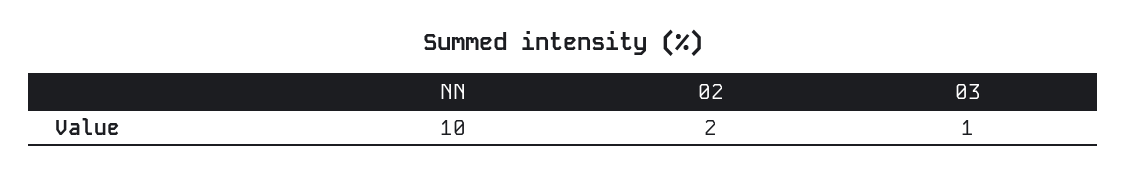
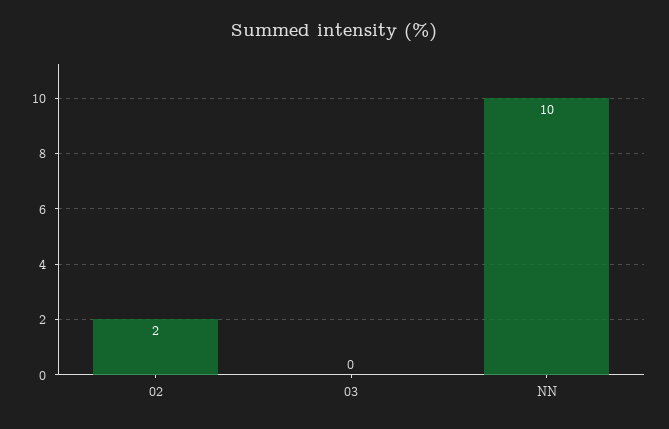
03: 1 -> 0

